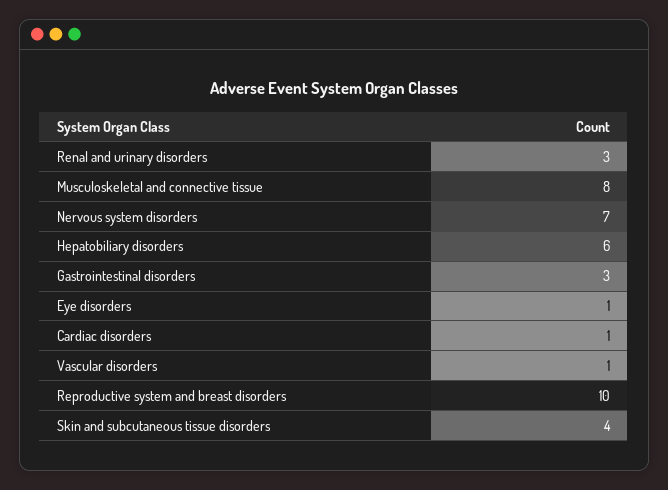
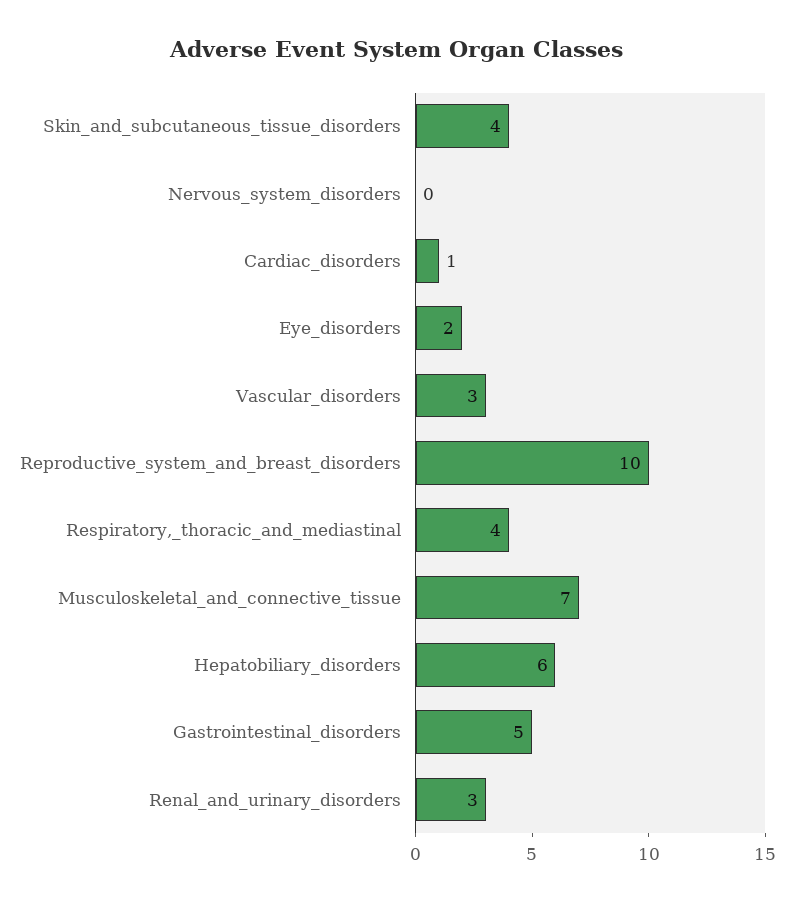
Musculoskeletal and connective tissue: 8 -> 7
Nervous system disorders: 7 -> 0
Gastrointestinal disorders: 3 -> 5
Eye disorders: 1 -> 2
Vascular disorders: 1 -> 3
Respiratory,_thoracic_and_mediastinal: none -> 4

